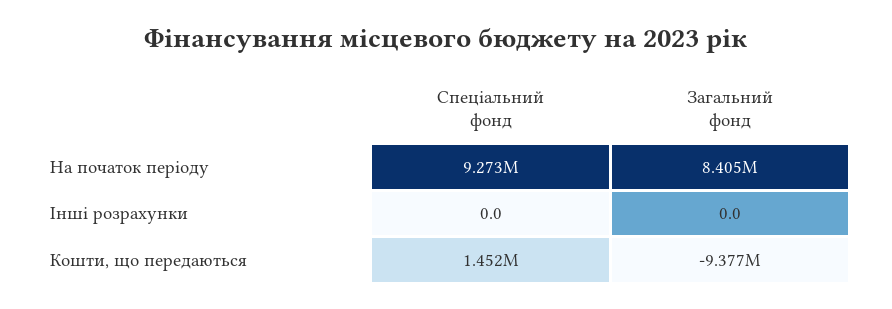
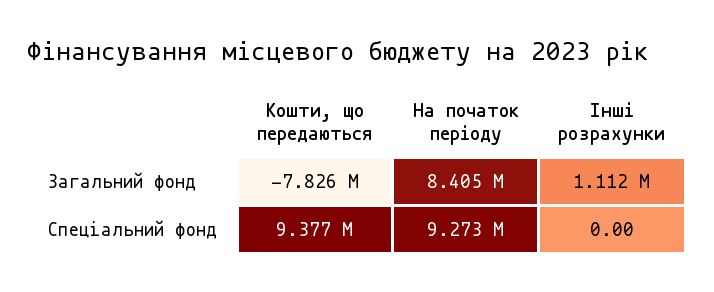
Загальний фонд, Інші розрахунки: 0 -> 1112000
Спеціальний фонд, Кошти, що передаються: 1452000 -> 9377000
Загальний фонд, Кошти, що передаються: -9377000 -> -7826000

